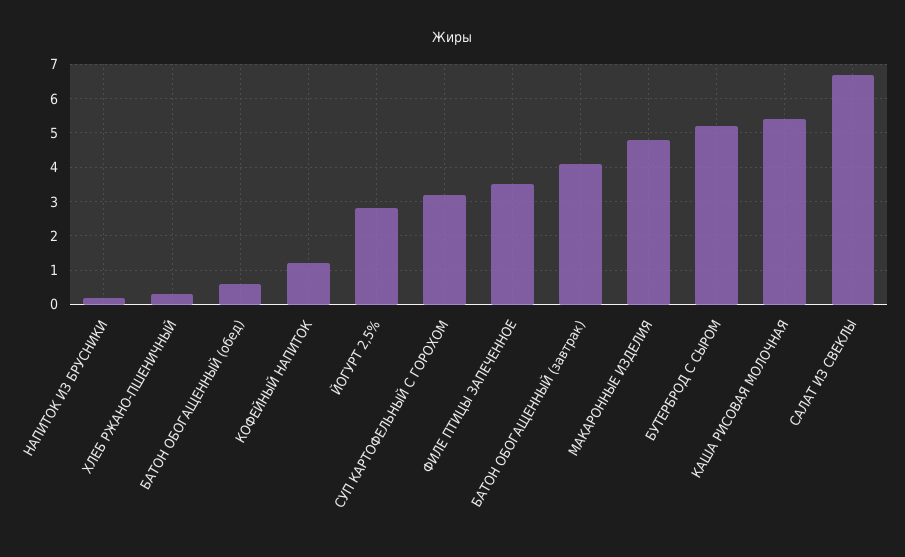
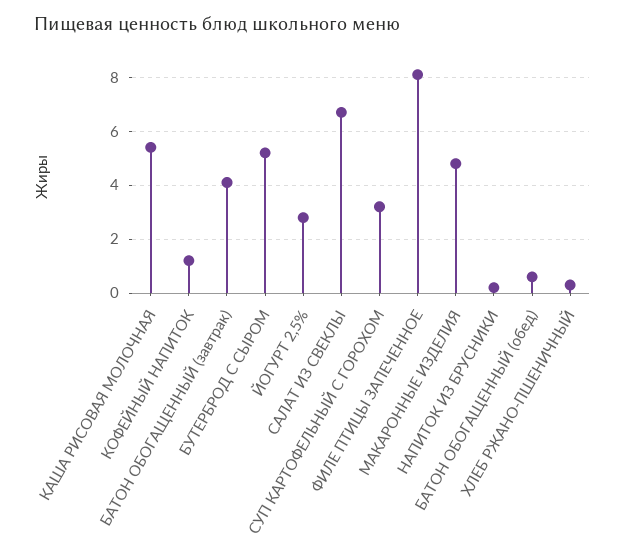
ФИЛЕ ПТИЦЫ ЗАПЕЧЕННОЕ: 3.5 -> 8

